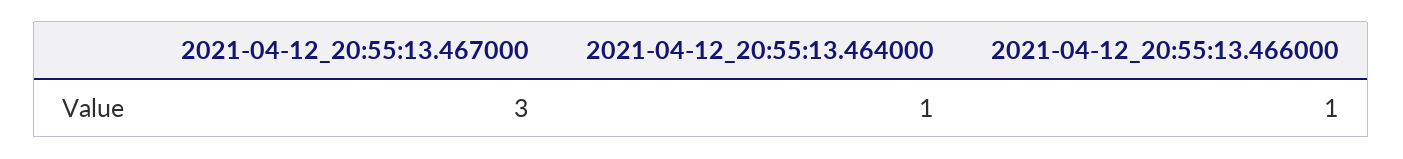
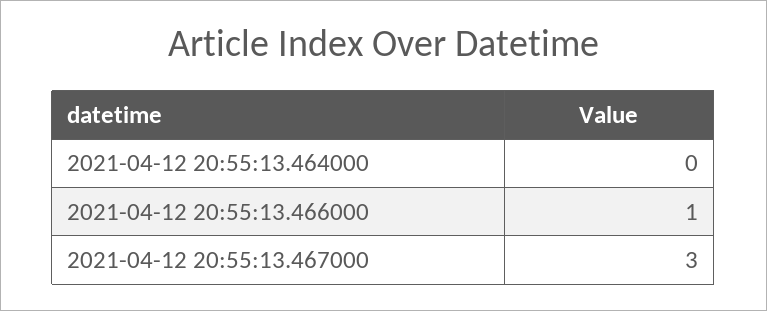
2021-04-12_20:55:13.464000: 1 -> 0

